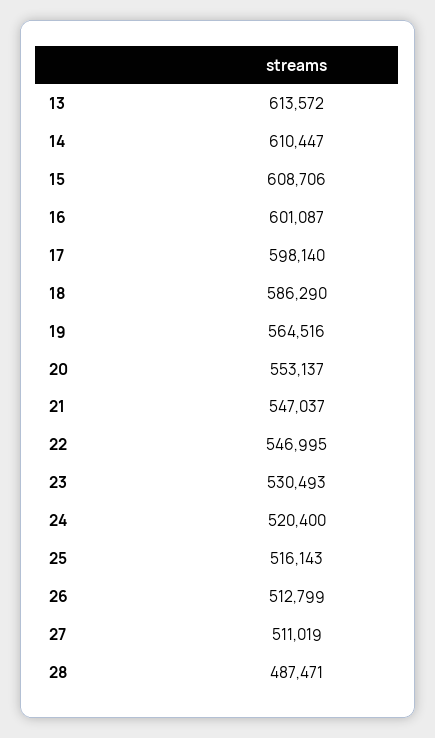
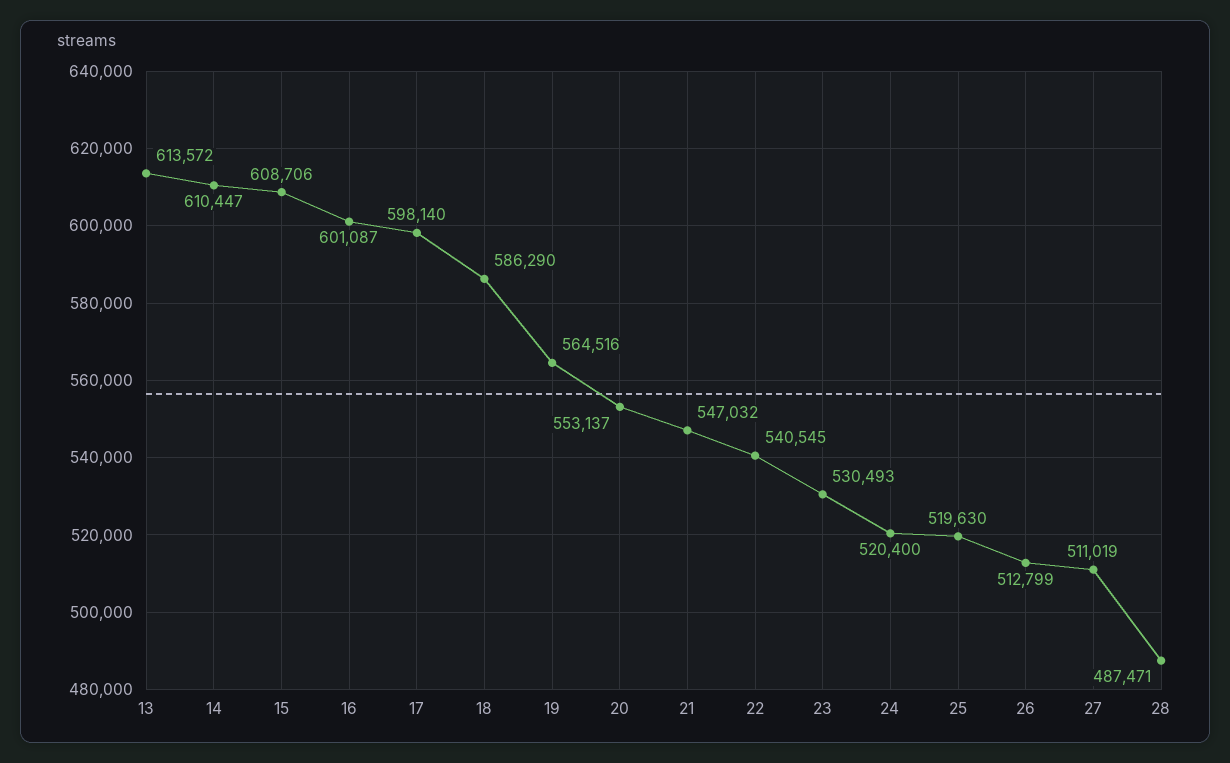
21: 547037 -> 547032
22: 546995 -> 540545
25: 516143 -> 519630

